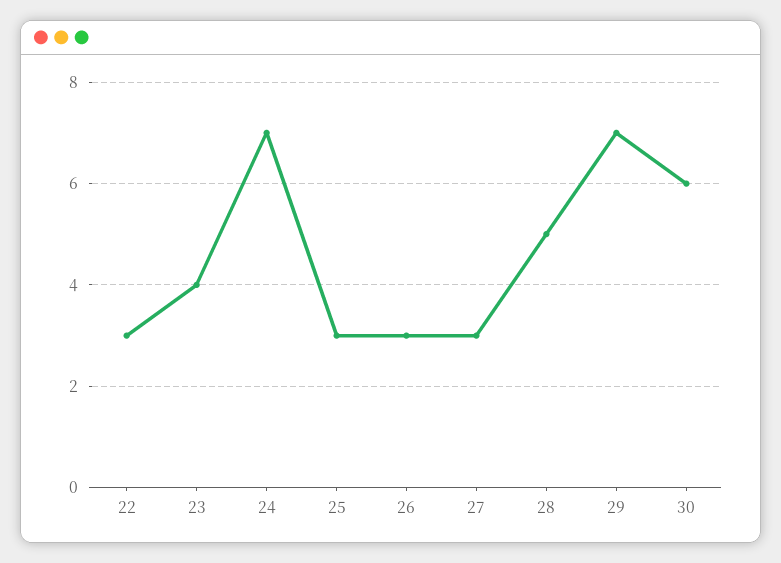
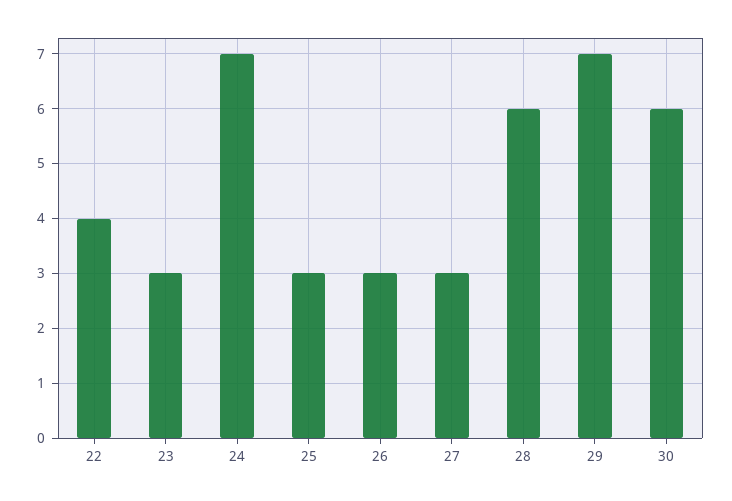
22: 3 -> 4
23: 4 -> 3
28: 5 -> 6

